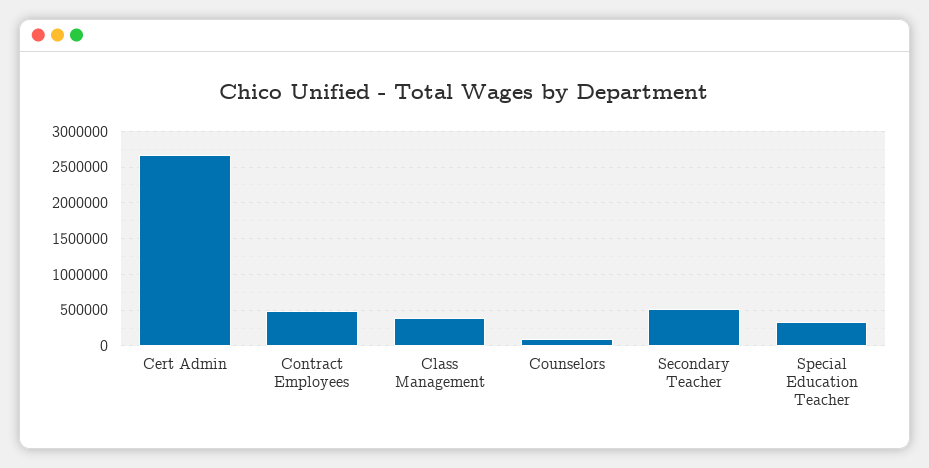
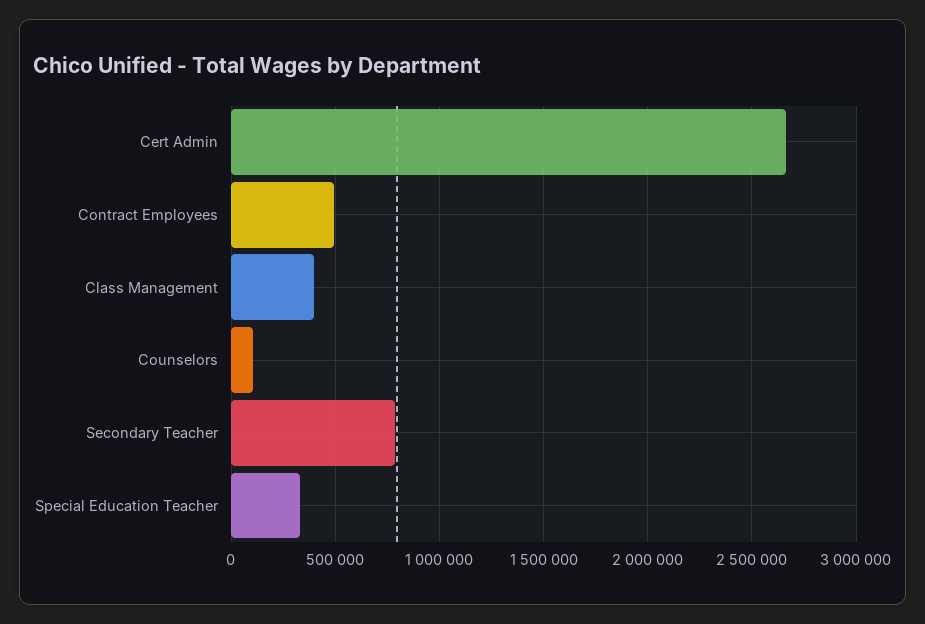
Secondary Teacher: 500000 -> 800000

